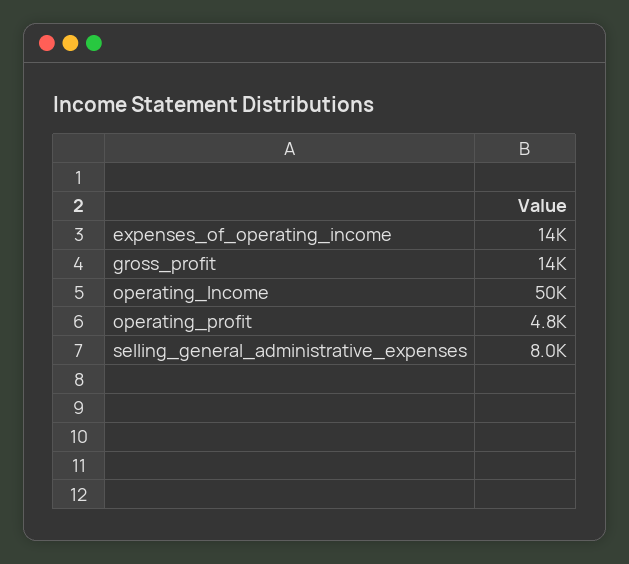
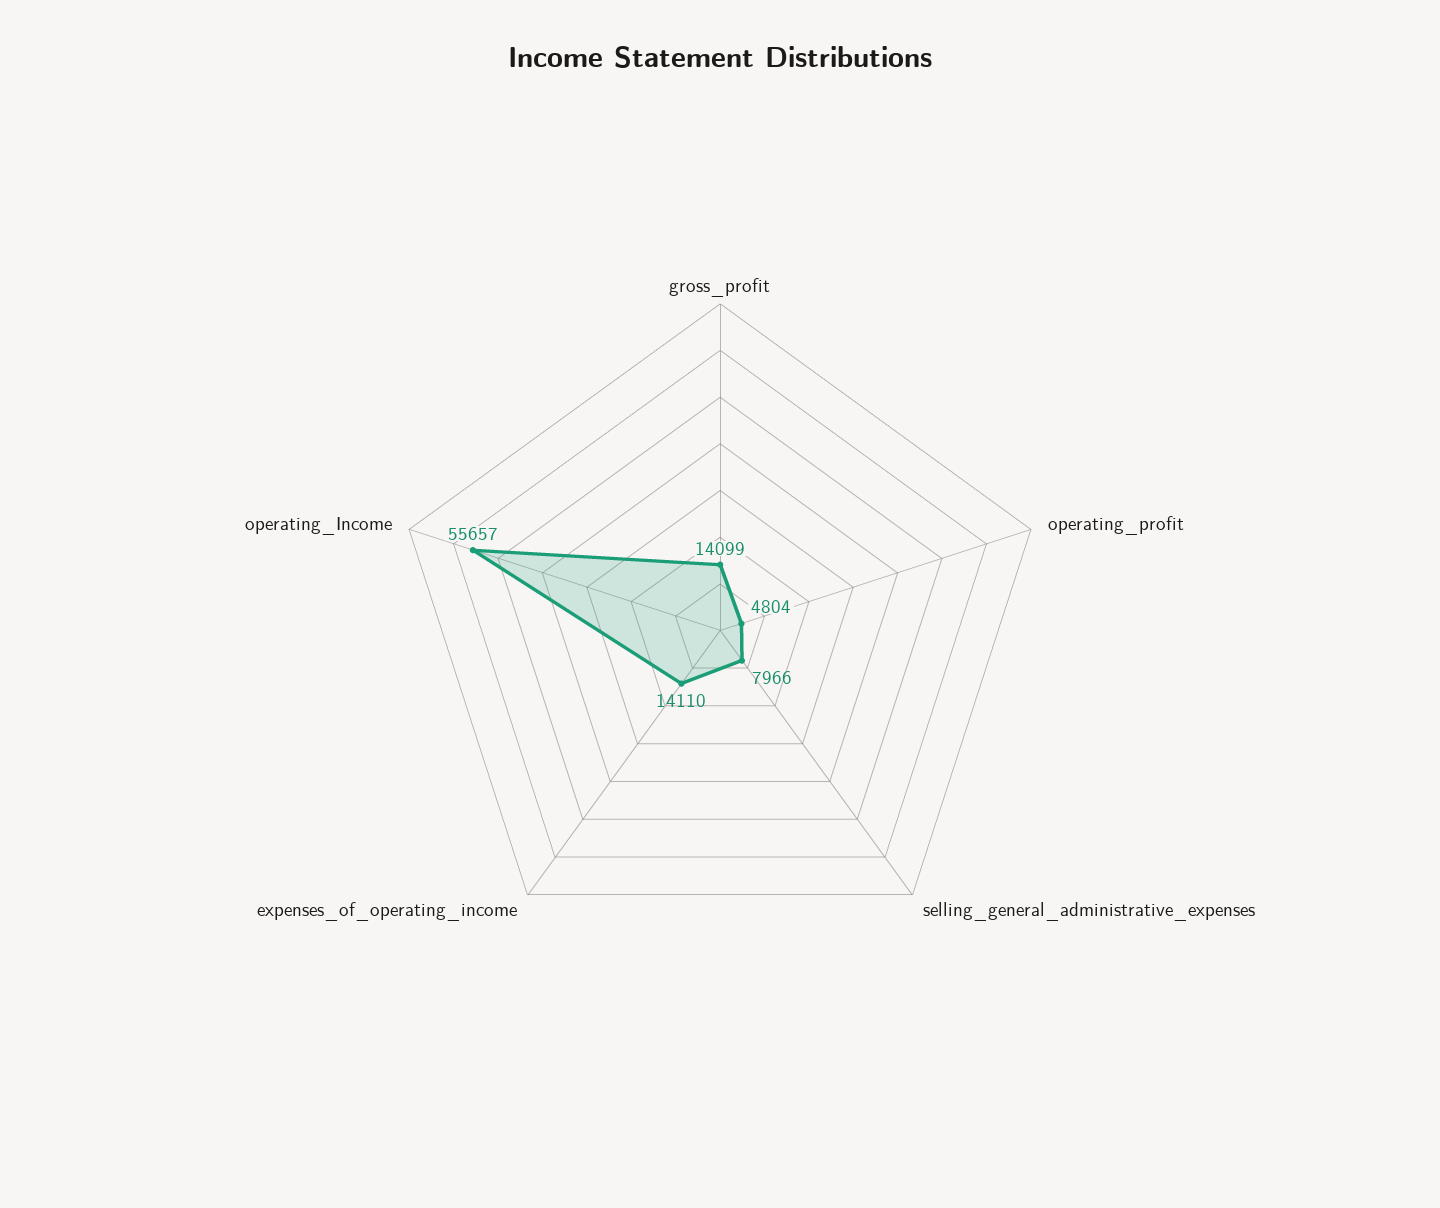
operating_Income: 50000 -> 55657

